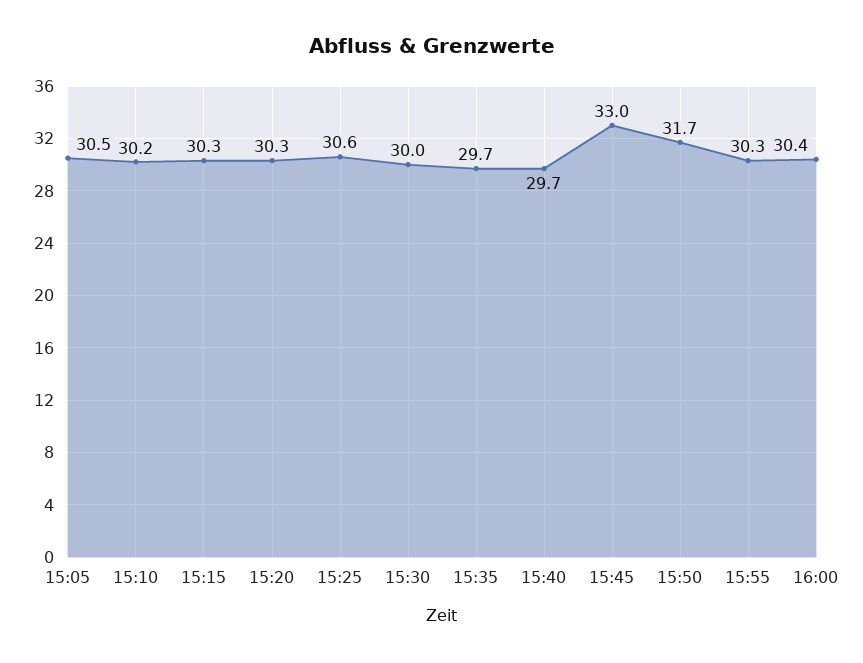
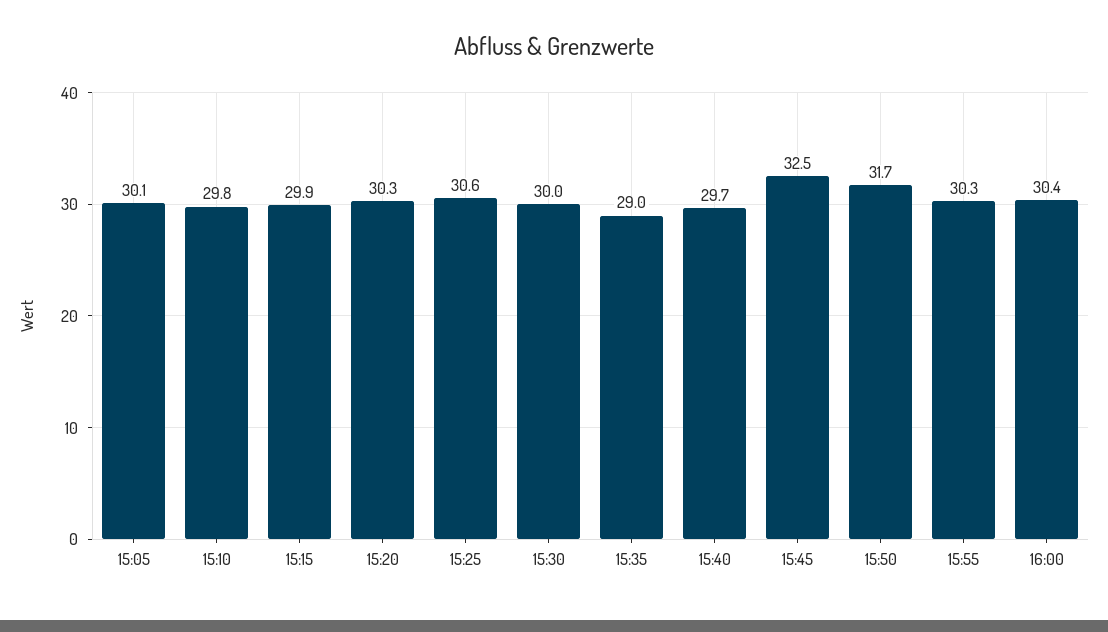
15:05: 30.5 -> 30.1
15:10: 30.2 -> 29.8
15:15: 30.3 -> 29.9
15:35: 29.7 -> 29
15:45: 33 -> 32.5

